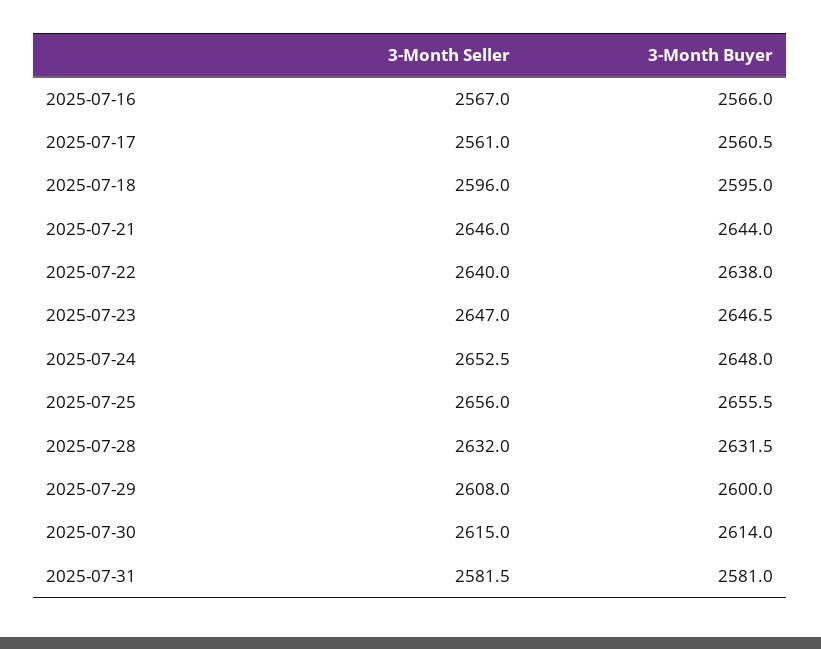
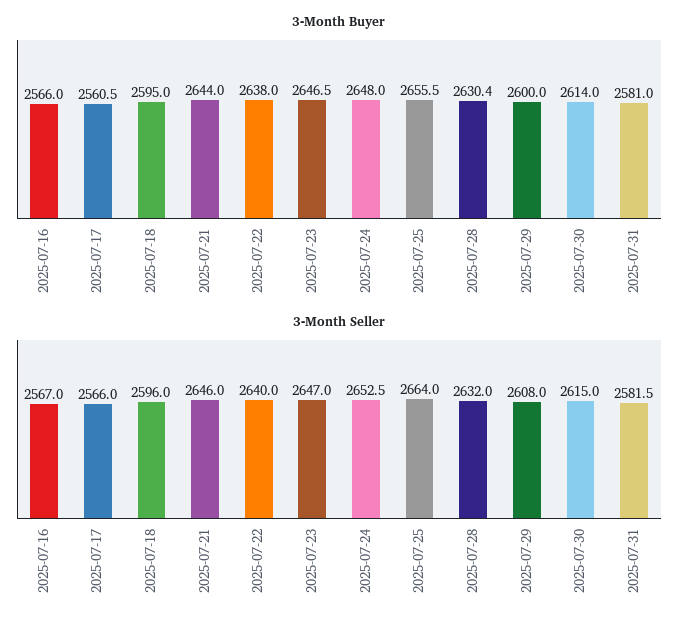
3-Month Seller, 2025-07-17: 2561 -> 2566
3-Month Seller, 2025-07-25: 2656 -> 2664
3-Month Buyer, 2025-07-28: 2631.5 -> 2630.4

